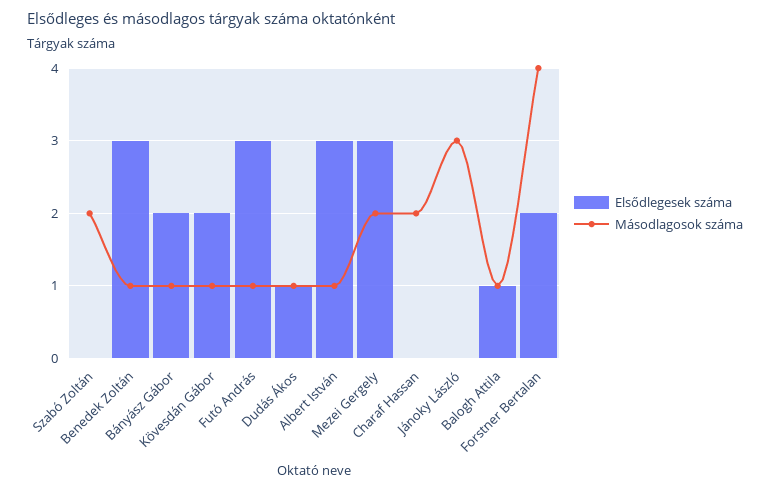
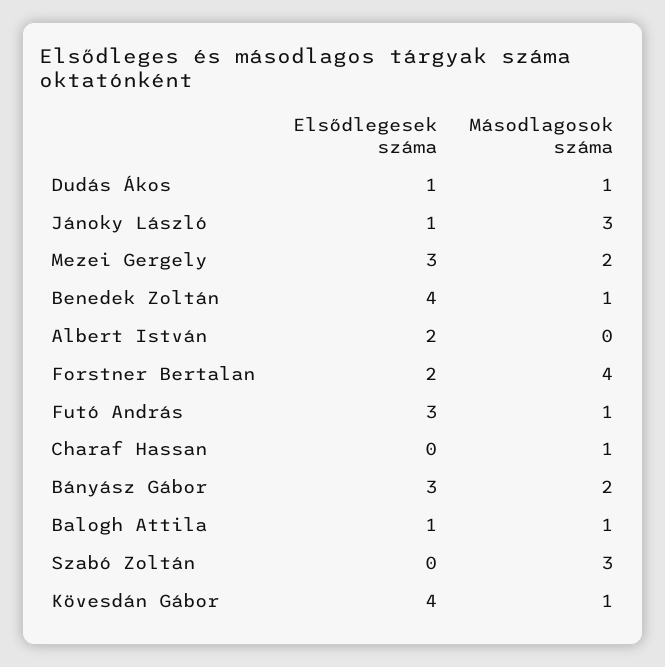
Másodlagosok száma, Szabó Zoltán: 2 -> 3
Elsődlegesek száma, Benedek Zoltán: 3 -> 4
Elsődlegesek száma, Bányász Gábor: 2 -> 3
Másodlagosok száma, Bányász Gábor: 1 -> 2
Elsődlegesek száma, Kövesdán Gábor: 2 -> 4
Elsődlegesek száma, Albert István: 3 -> 2
Másodlagosok száma, Albert István: 1 -> 0
Másodlagosok száma, Charaf Hassan: 2 -> 1
Elsődlegesek száma, Jánoky László: 0 -> 1

